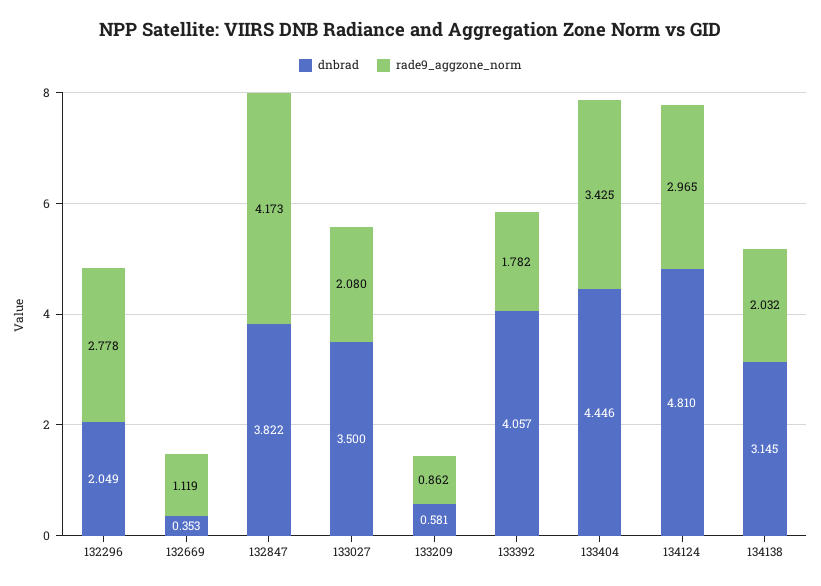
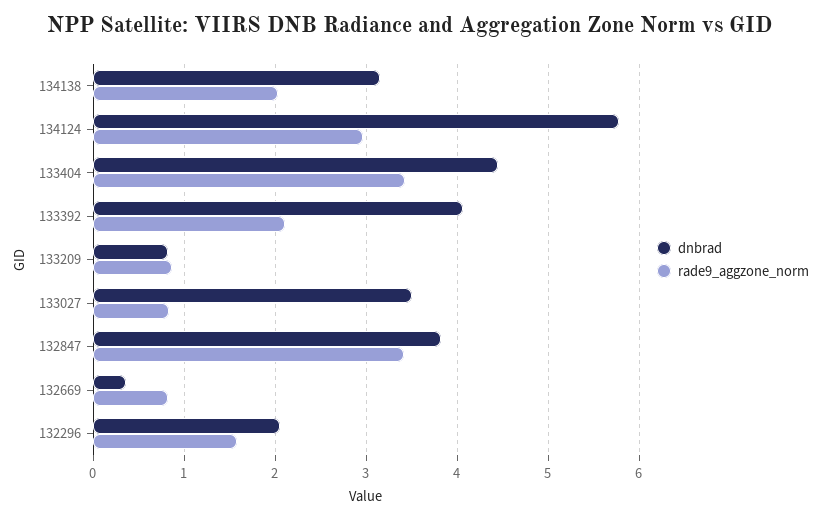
rade9_aggzone_norm, 132296: 2.778 -> 1.6
rade9_aggzone_norm, 132669: 1.119 -> 0.8
rade9_aggzone_norm, 132847: 4.173 -> 3.4
rade9_aggzone_norm, 133027: 2.08 -> 0.8
dnbrad, 133209: 0.581 -> 0.8
rade9_aggzone_norm, 133392: 1.782 -> 2.1
dnbrad, 134124: 4.81 -> 5.8

